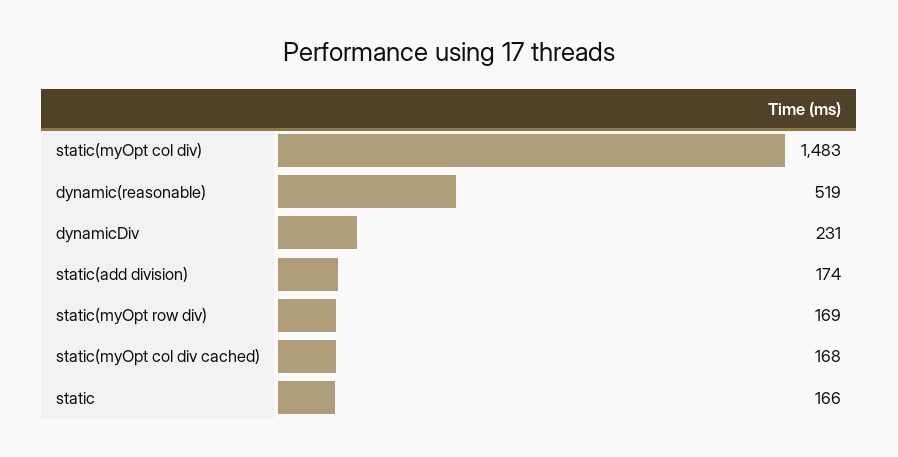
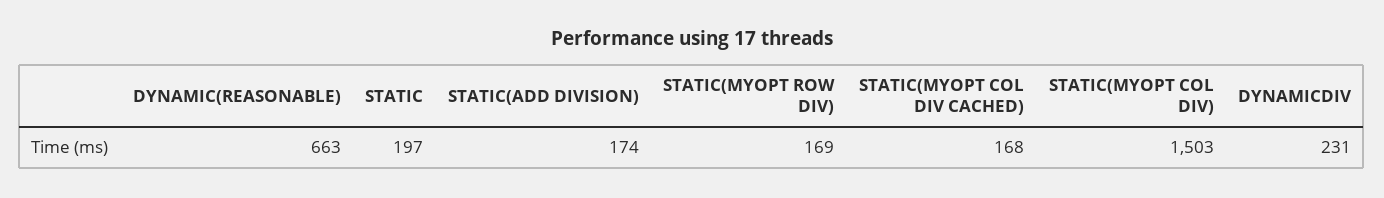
static(myOpt col div): 1483 -> 1503
dynamic(reasonable): 519 -> 663
static: 166 -> 197

